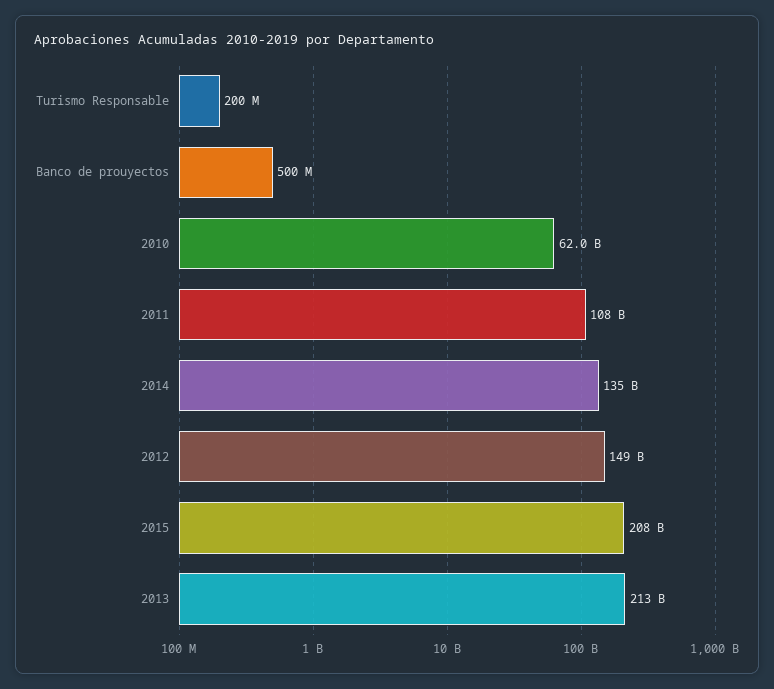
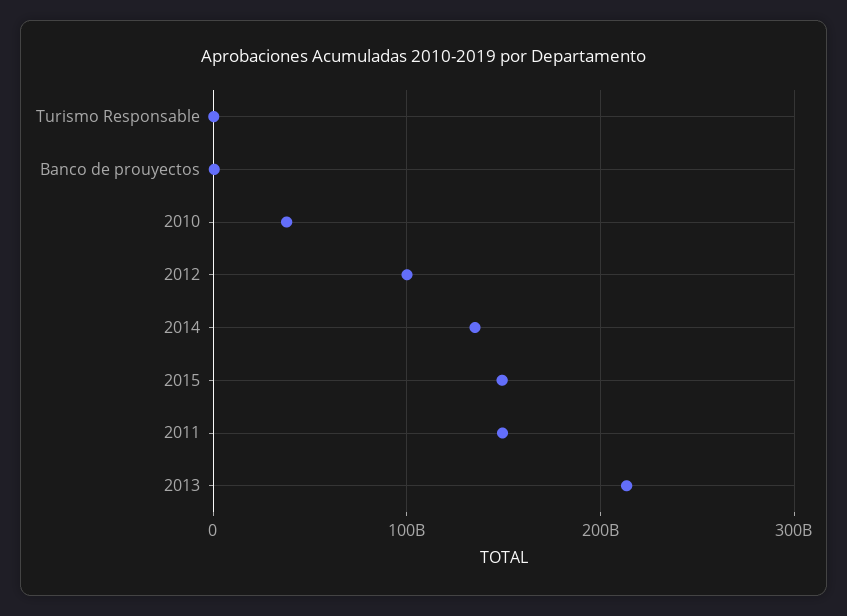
2010: 62000000000 -> 40000000000
2011: 108000000000 -> 150000000000
2012: 149000000000 -> 100000000000
2015: 208000000000 -> 150000000000

